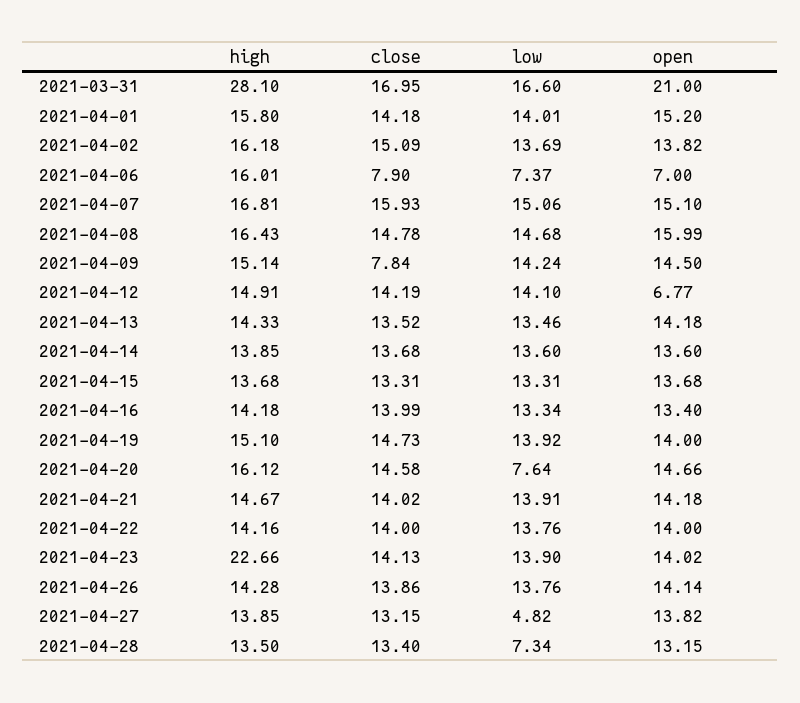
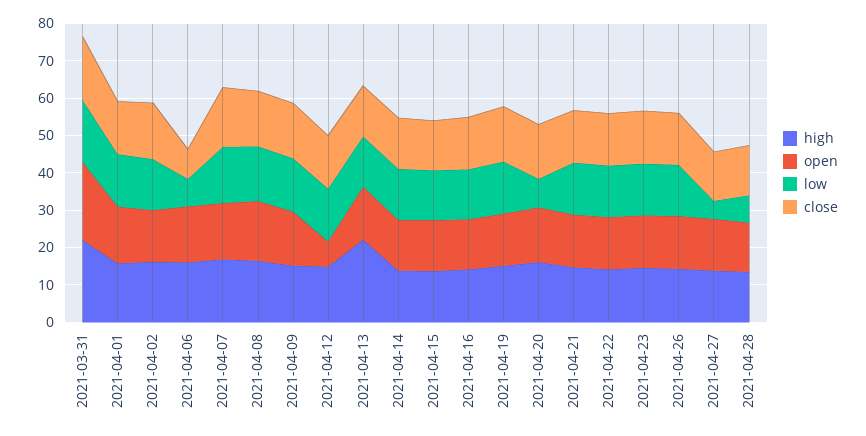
high, 2021-03-31: 28.1 -> 22.5
open, 2021-04-06: 7 -> 15
close, 2021-04-09: 7.84 -> 15
high, 2021-04-13: 14.33 -> 22.5
high, 2021-04-23: 22.66 -> 15

